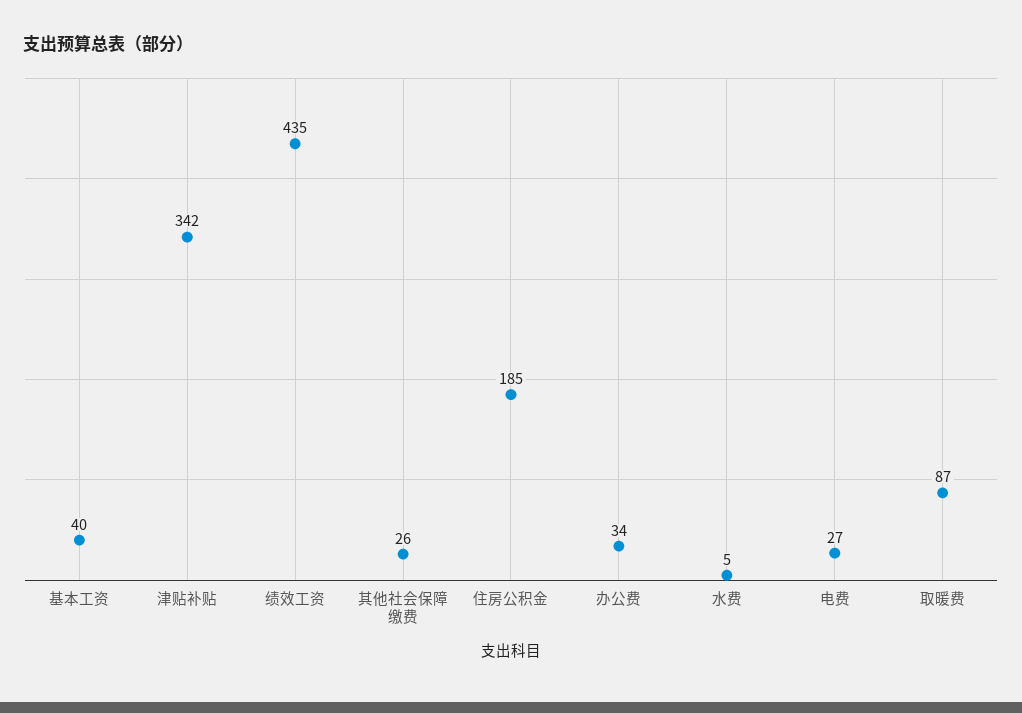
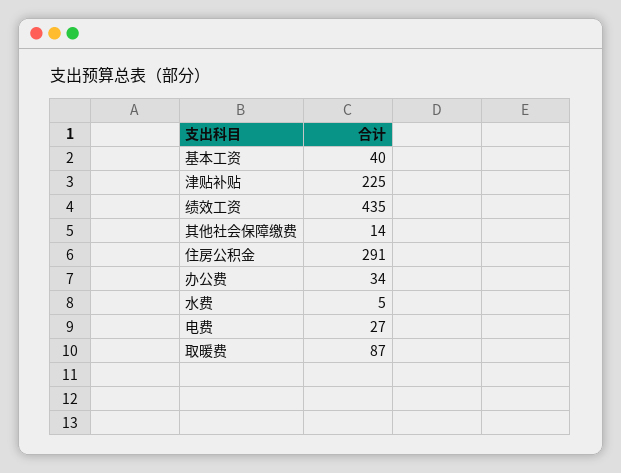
津贴补贴: 342 -> 225
其他社会保障缴费: 26 -> 14
住房公积金: 185 -> 291

